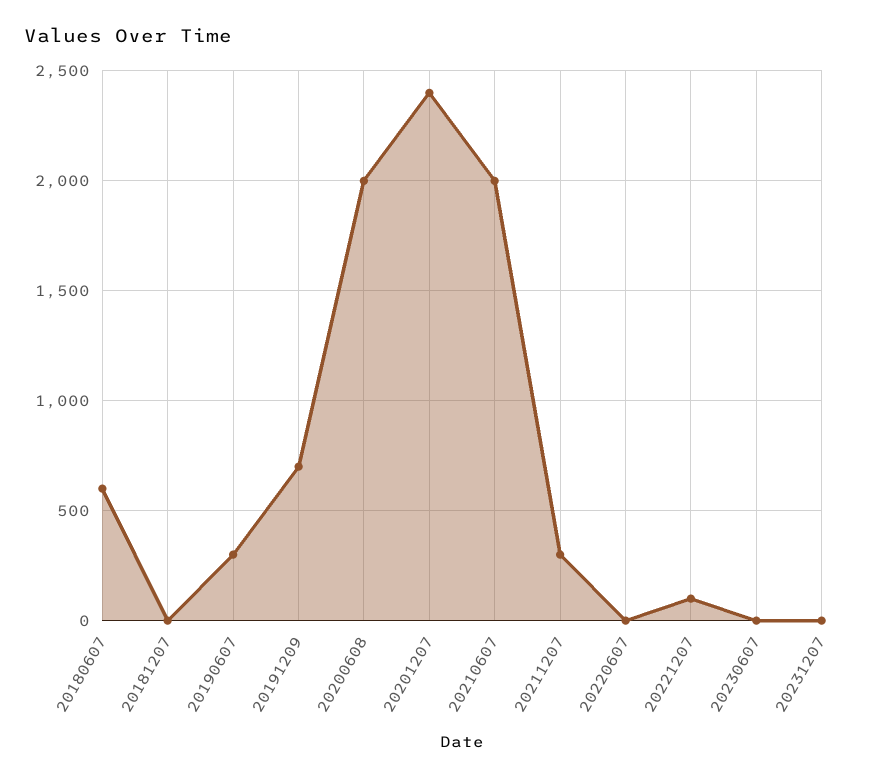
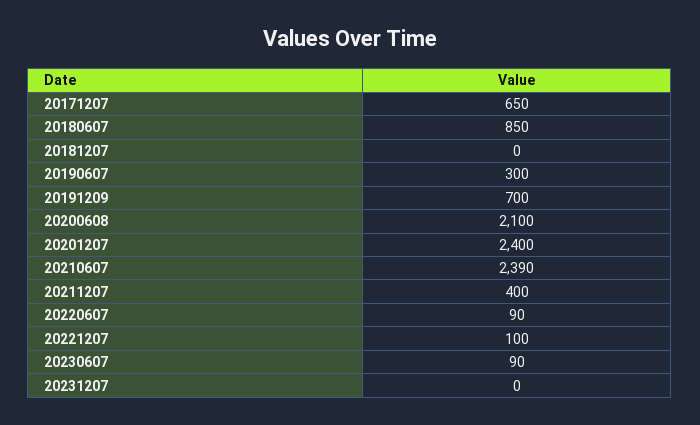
20180607: 600 -> 850
20200608: 2000 -> 2100
20210607: 2000 -> 2390
20211207: 300 -> 400
20220607: 0 -> 90
20230607: 0 -> 90
20171207: none -> 650

